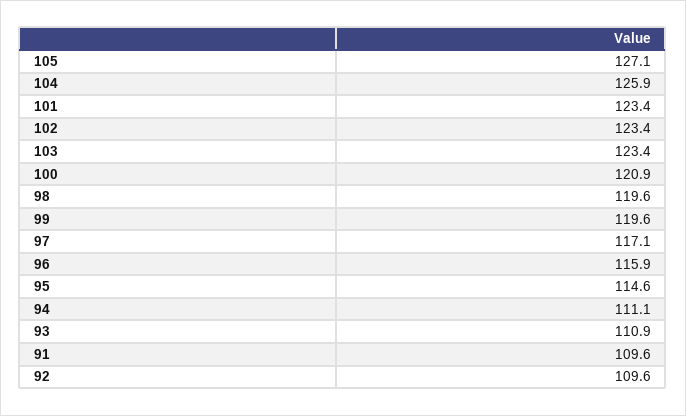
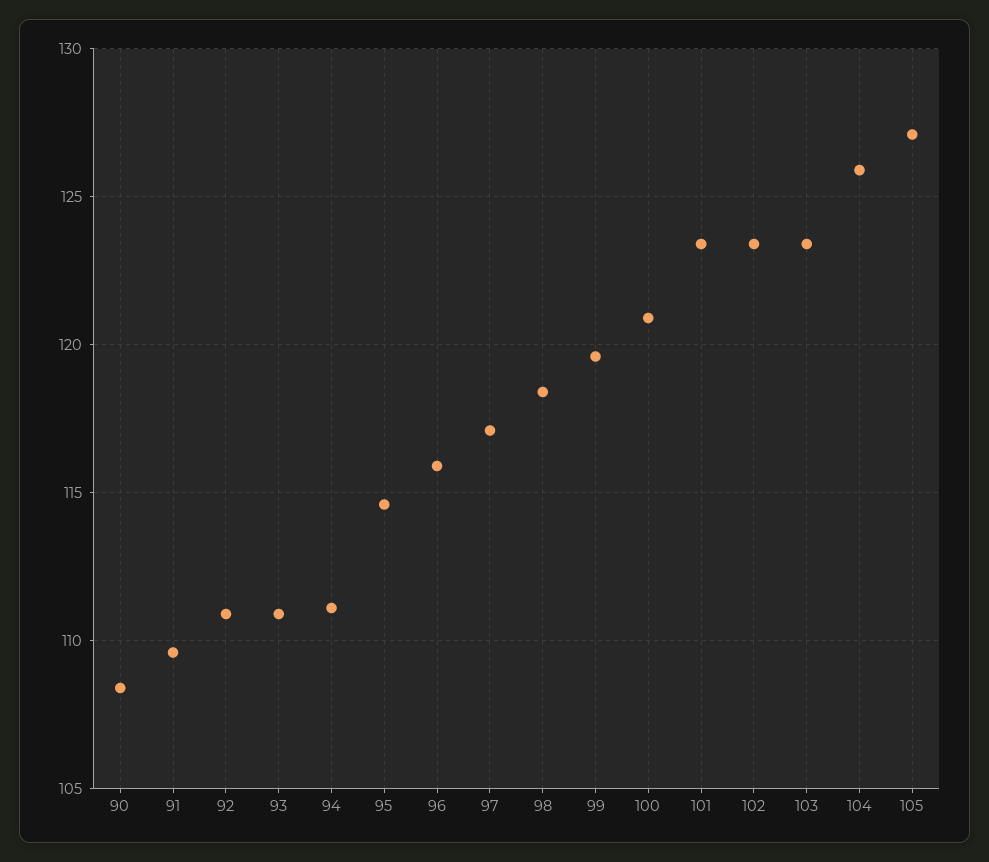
98: 119.6 -> 118.5
92: 109.6 -> 111
90: none -> 108.5

